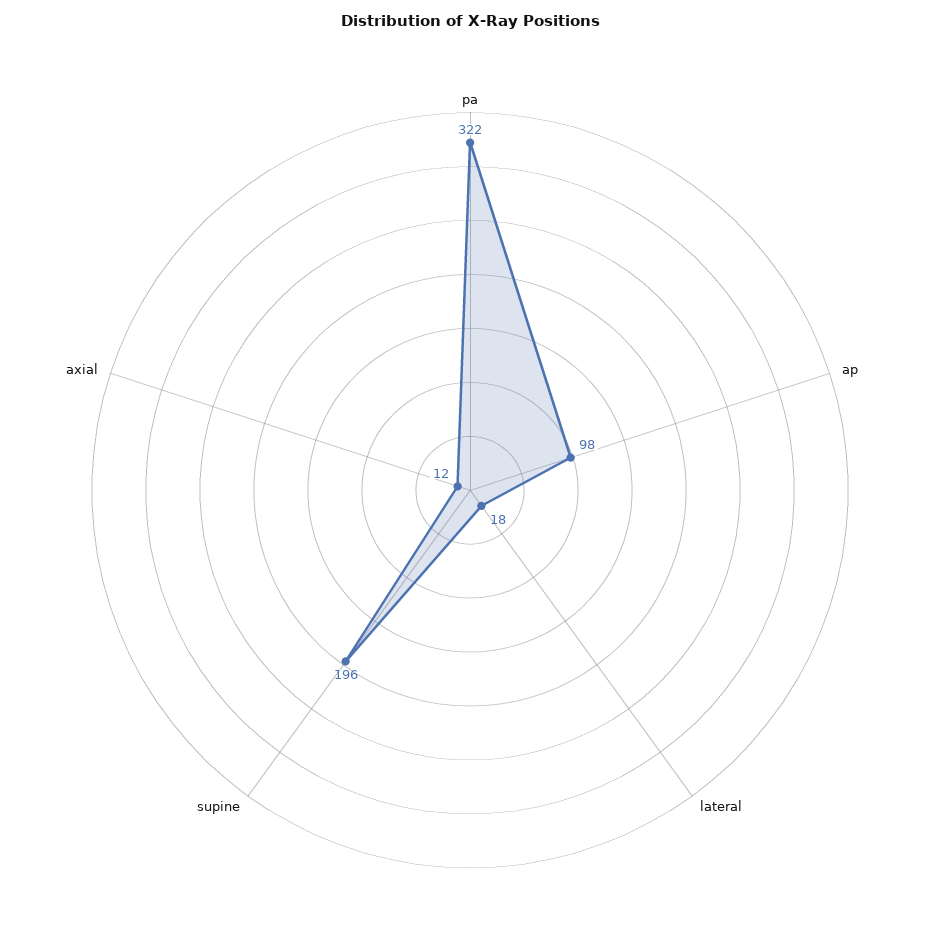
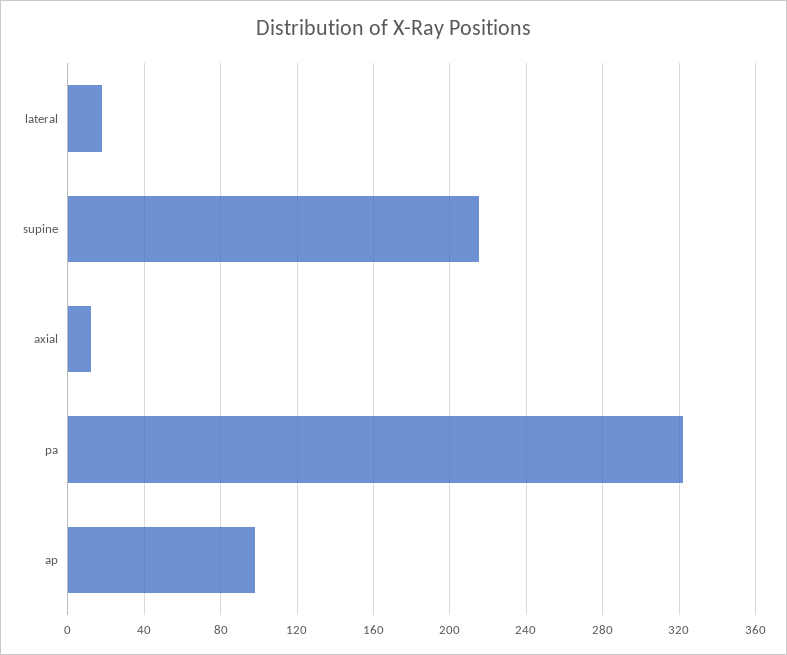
supine: 196 -> 215

